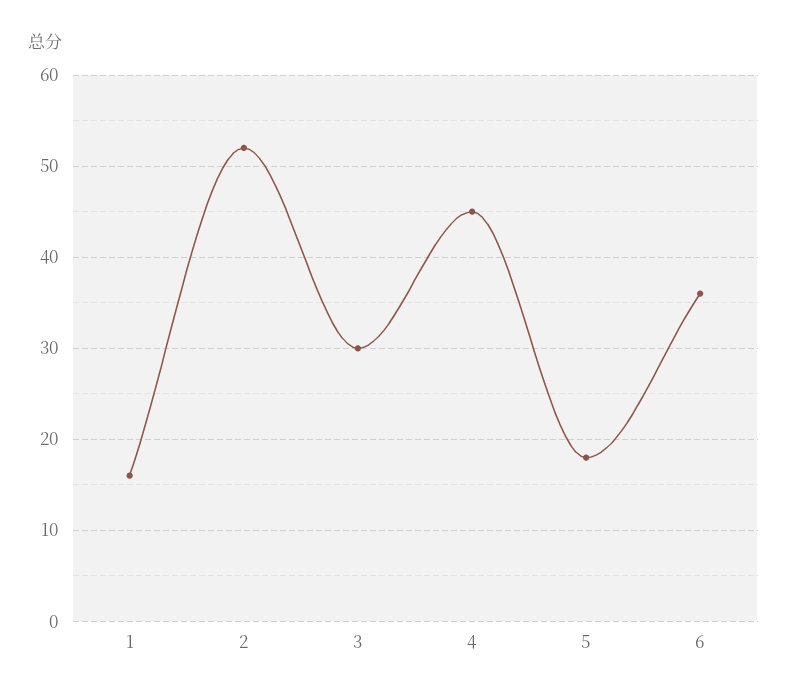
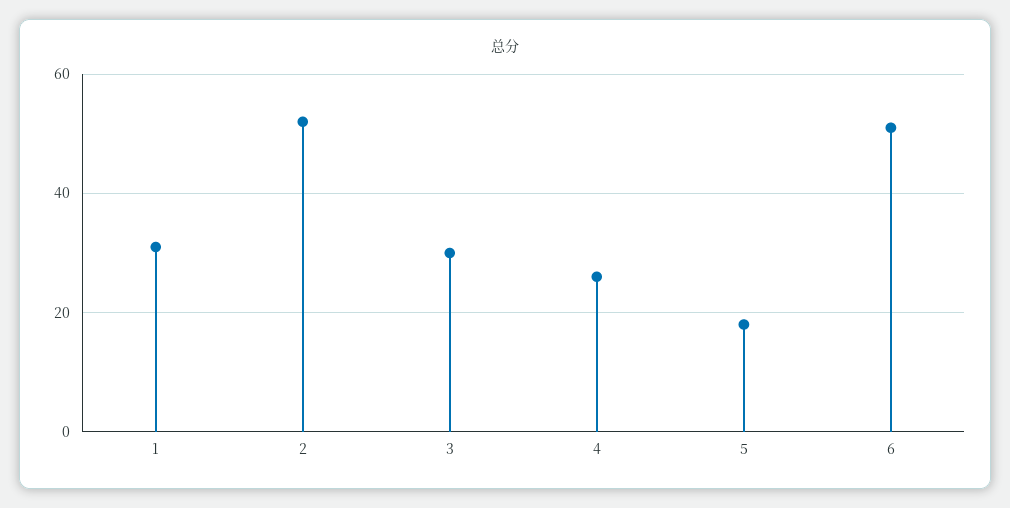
1: 16 -> 30
4: 45 -> 25
6: 36 -> 50

